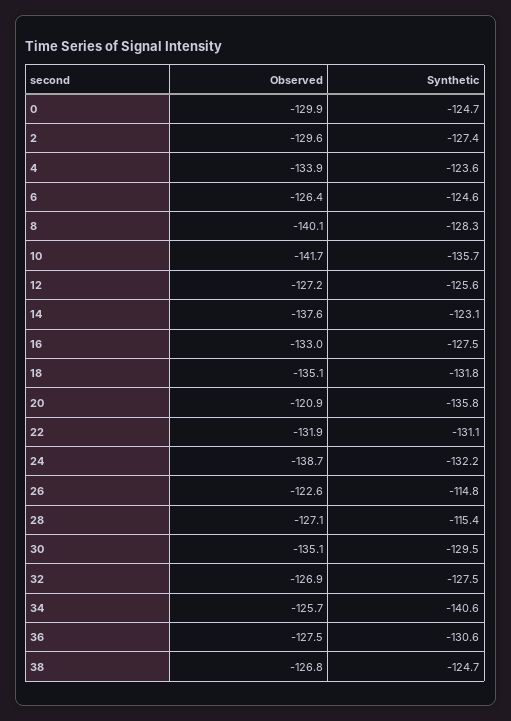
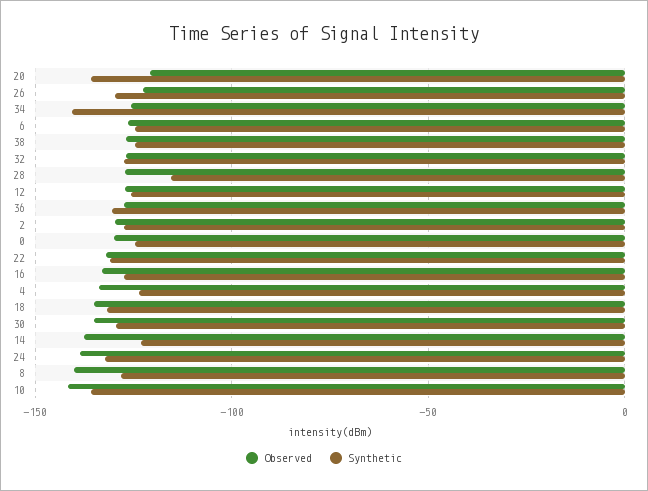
Synthetic, 26: -114.8 -> -130

